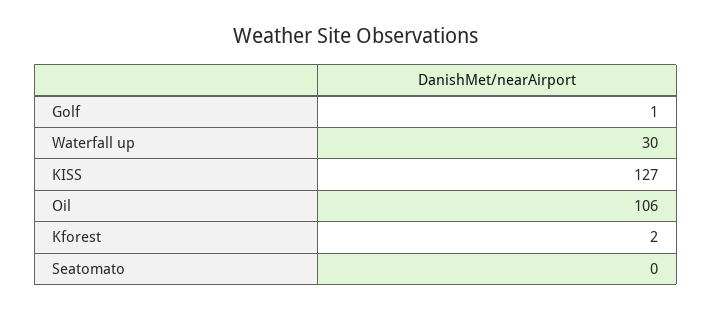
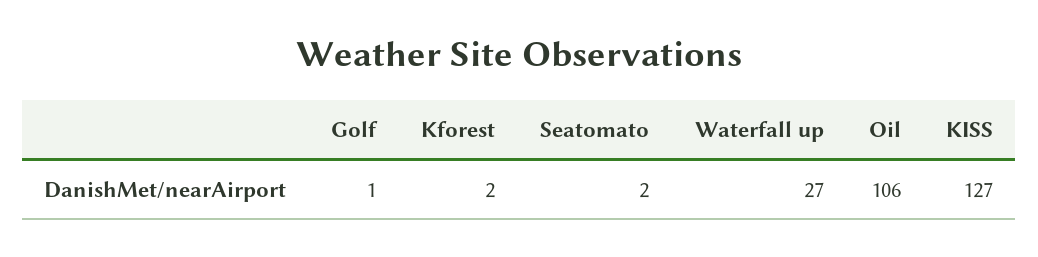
Waterfall up: 30 -> 27
Seatomato: 0 -> 2

